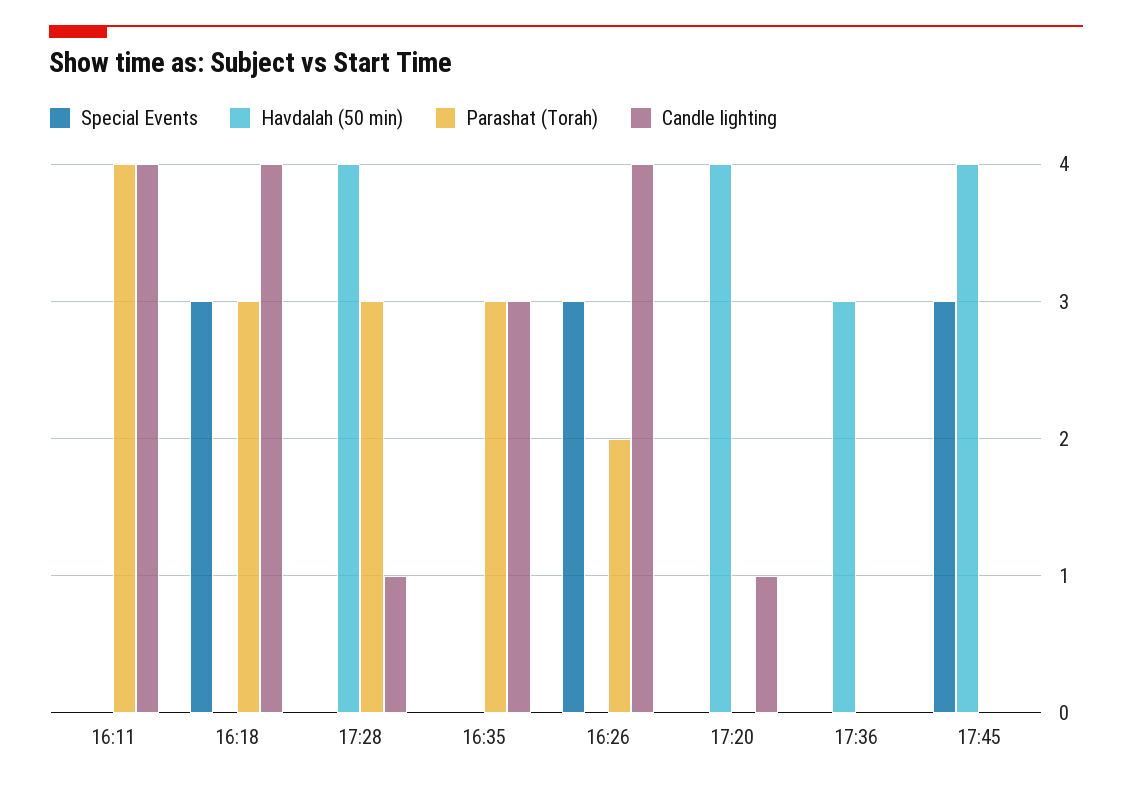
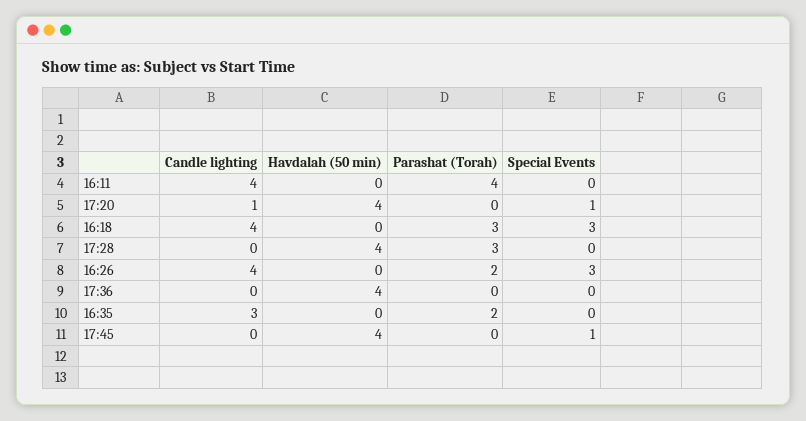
Candle lighting, 17:28: 1 -> 0
Parashat (Torah), 16:35: 3 -> 2
Special Events, 17:20: 0 -> 1
Havdalah (50 min), 17:36: 3 -> 4
Special Events, 17:45: 3 -> 1

